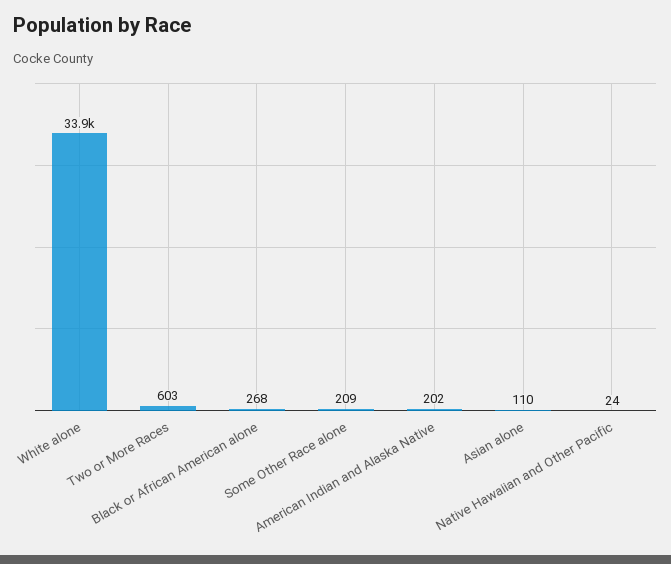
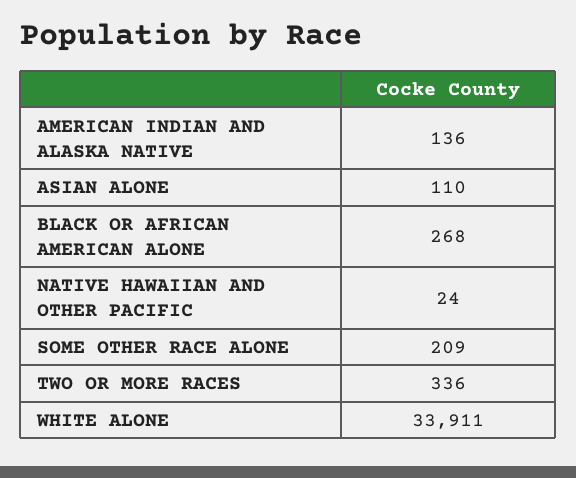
Two or More Races: 603 -> 336
American Indian and Alaska Native: 202 -> 136

